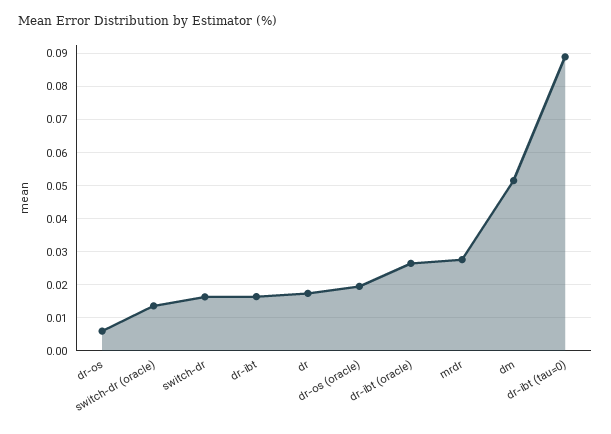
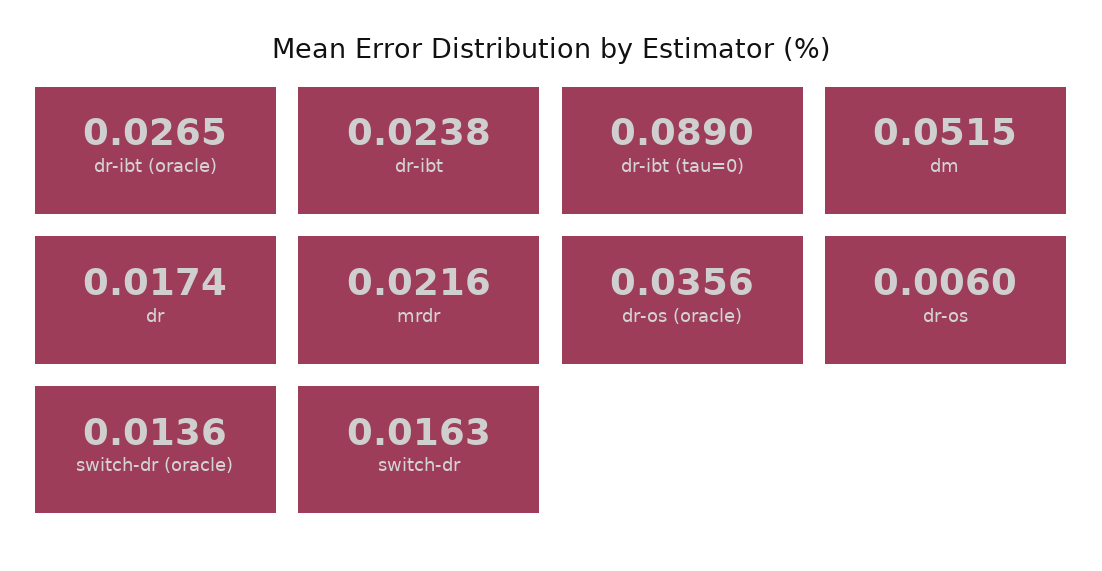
dr-ibt: 0.016 -> 0.0238
dr-os (oracle): 0.02 -> 0.0356
mrdr: 0.028 -> 0.0216

